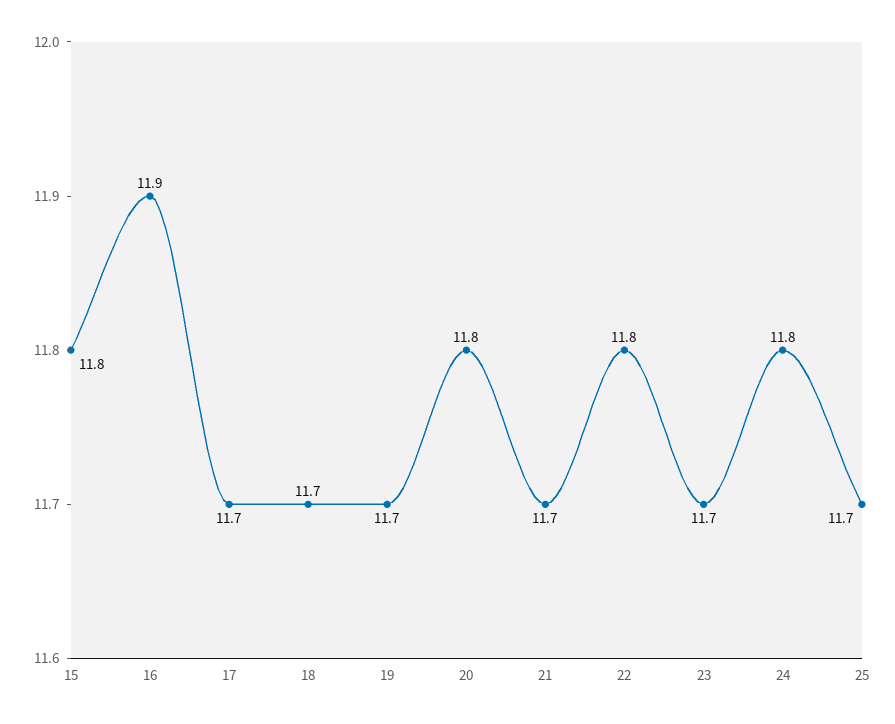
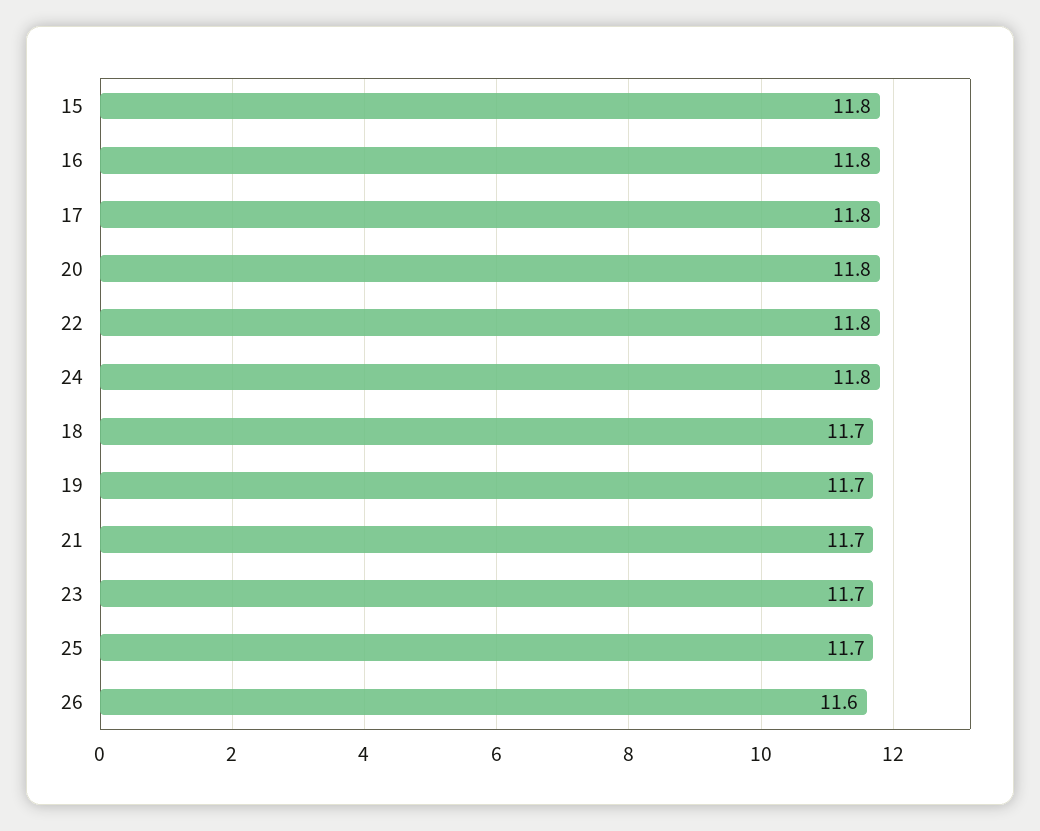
16: 11.9 -> 11.8
17: 11.7 -> 11.8
26: none -> 11.6

